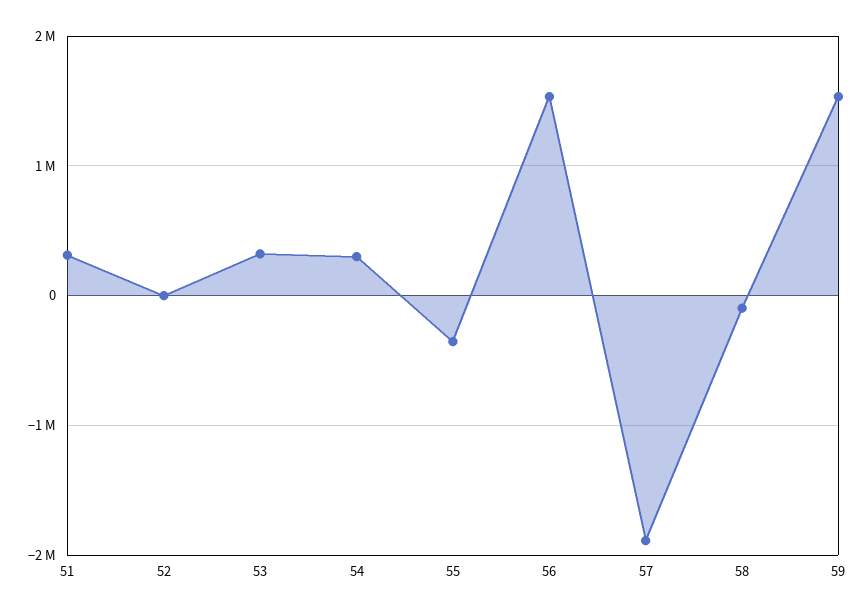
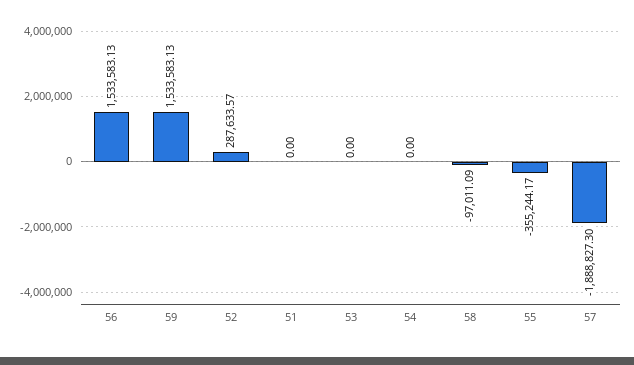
51: 300000 -> 0
52: 0 -> 287633.57
53: 300000 -> 0
54: 300000 -> 0

